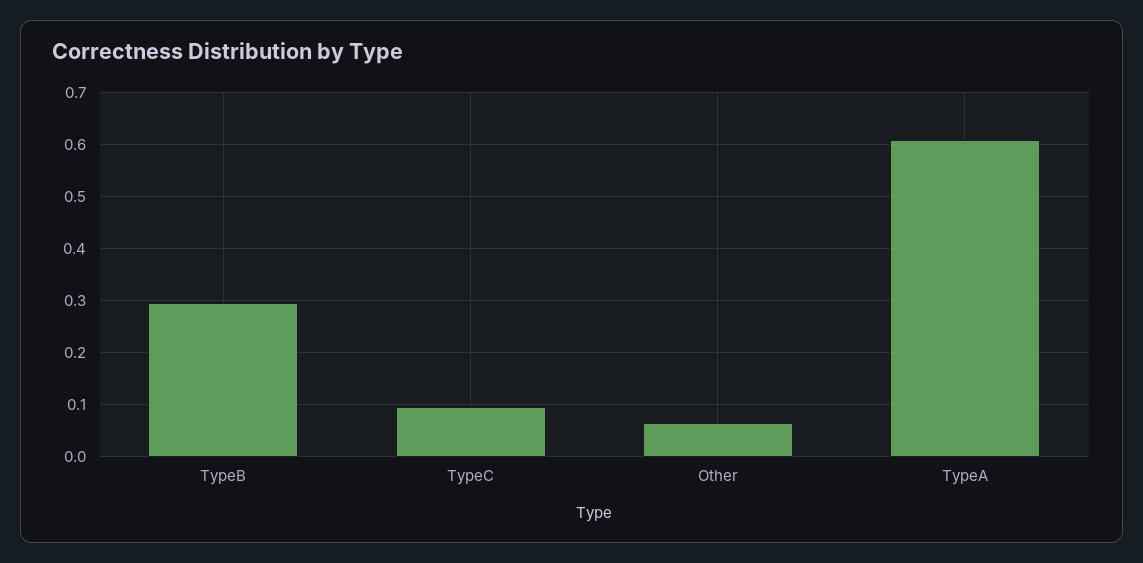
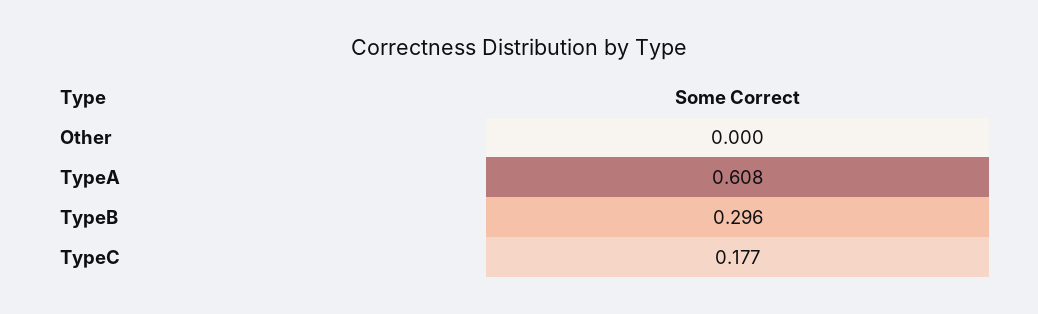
TypeC: 0.1 -> 0.177
Other: 0.06 -> 0

